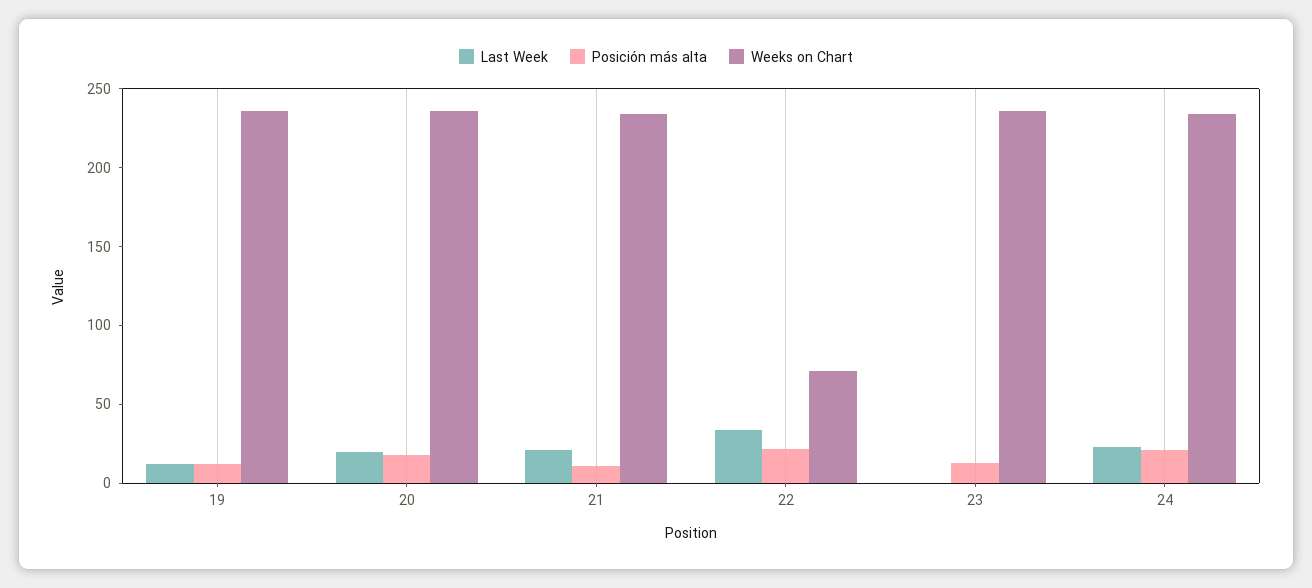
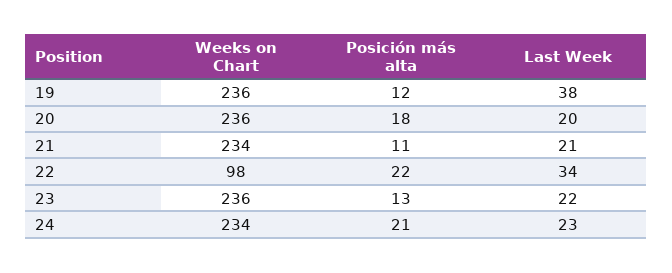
Last Week, 19: 10 -> 38
Weeks on Chart, 22: 70 -> 98
Last Week, 23: 0 -> 22

